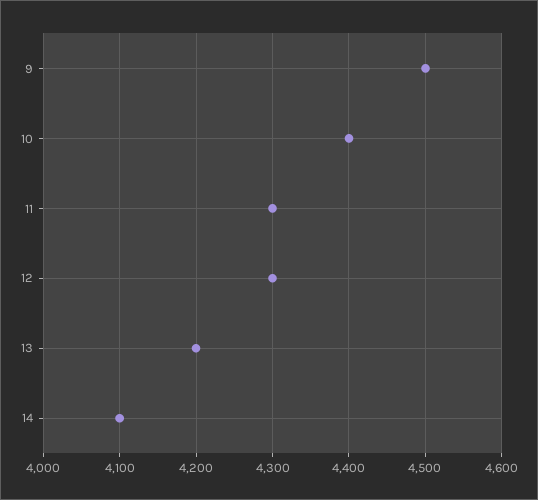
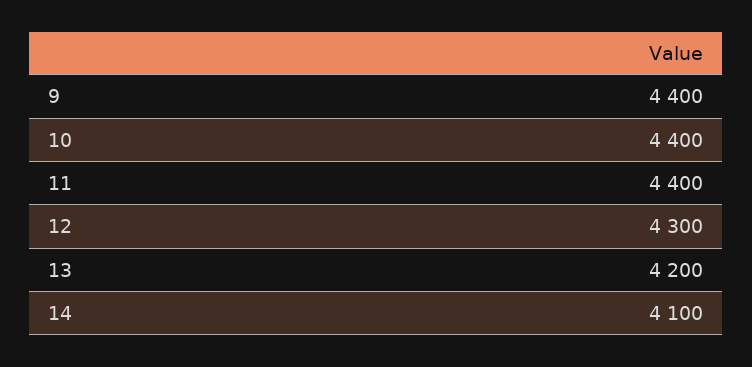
9: 4500 -> 4400
11: 4300 -> 4400

